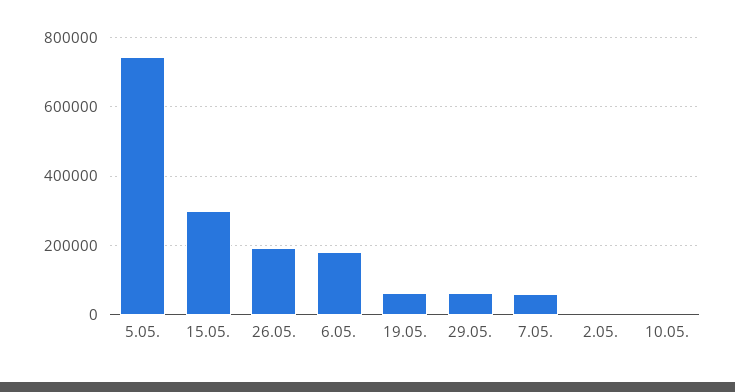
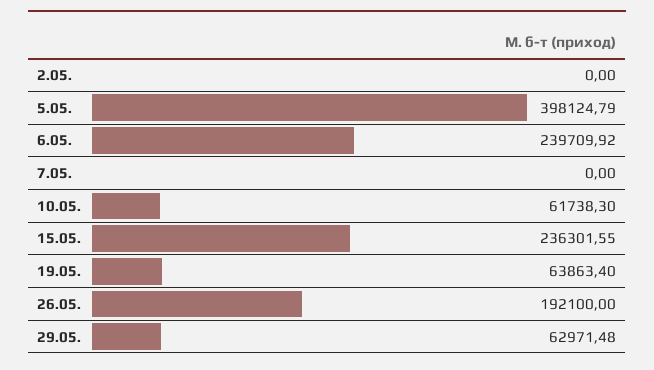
5.05.: 740000 -> 398124.79
15.05.: 300000 -> 236301.55
6.05.: 180000 -> 239709.92
7.05.: 60000 -> 0
10.05.: 0 -> 61738.3

